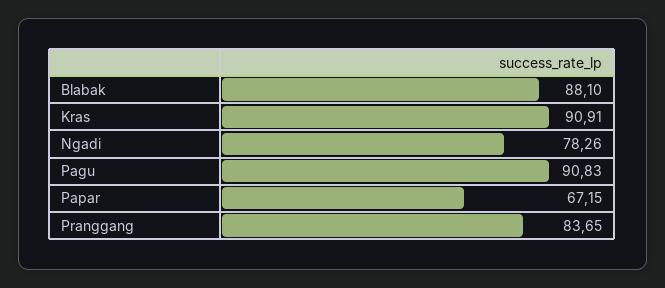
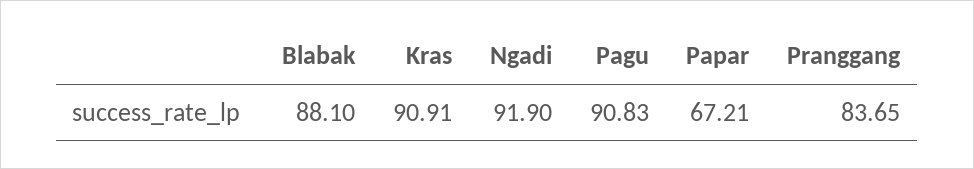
Ngadi: 78.26 -> 91.9
Papar: 67.15 -> 67.21

